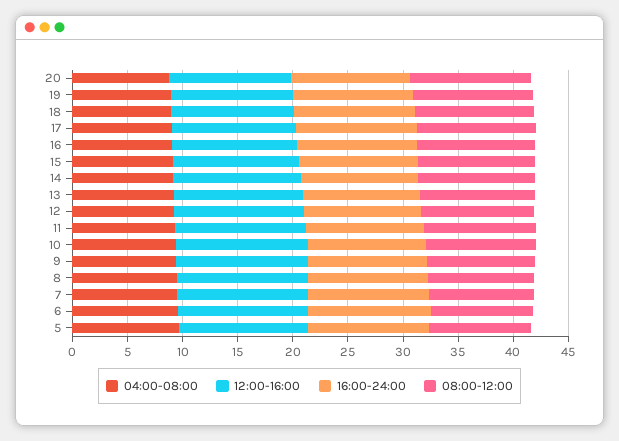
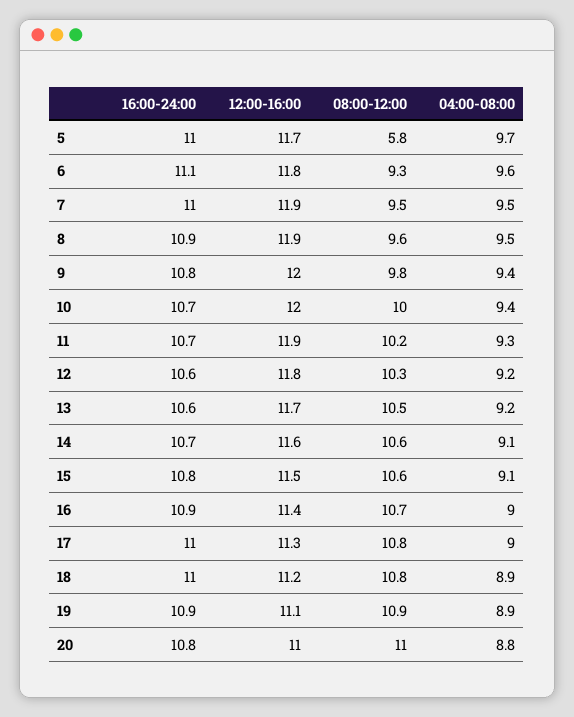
08:00-12:00, 5: 9 -> 5.8

